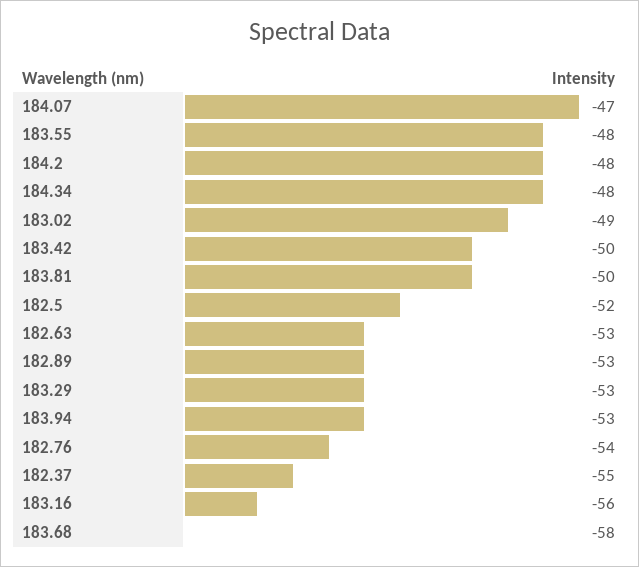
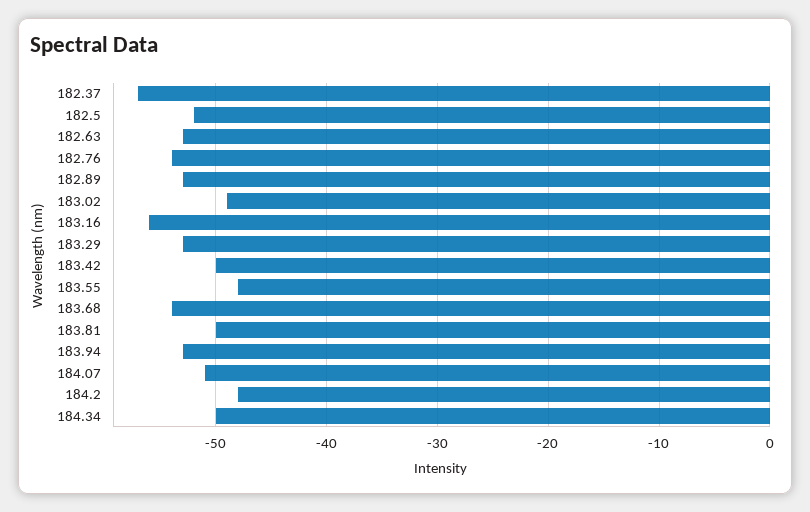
184.07: -47 -> -51
184.34: -48 -> -50
182.37: -55 -> -57
183.68: -58 -> -54

